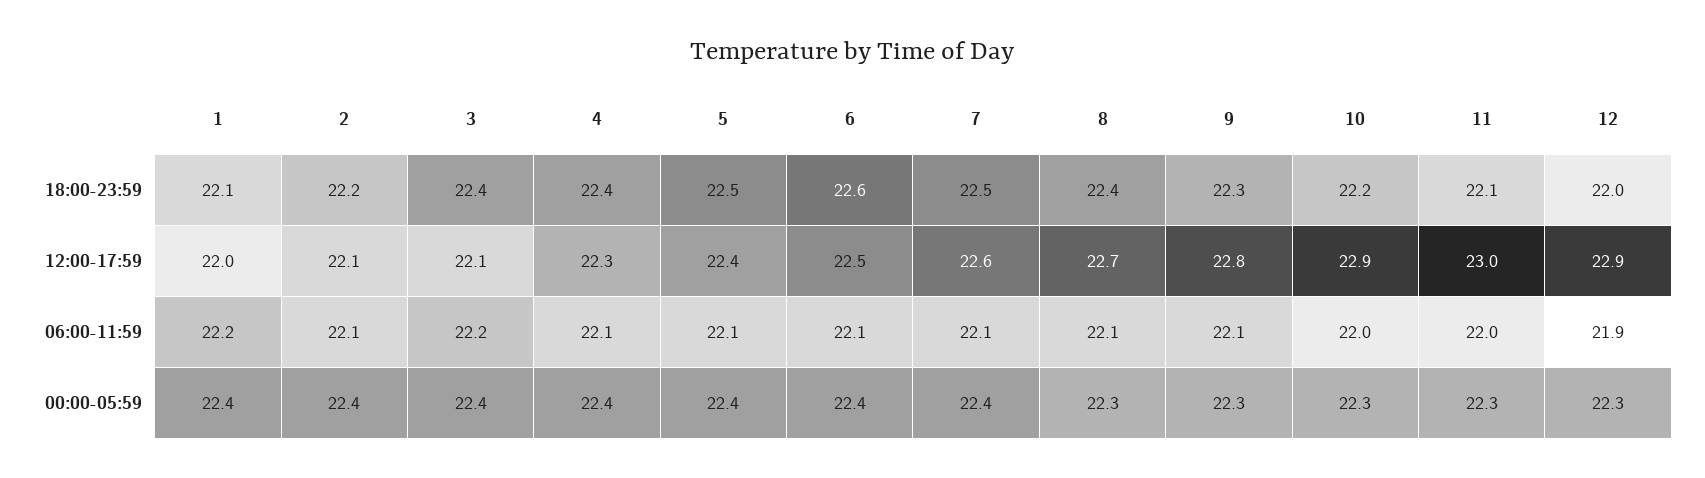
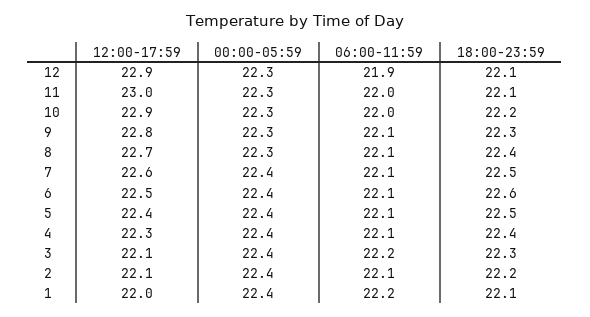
3, 18:00-23:59: 22.4 -> 22.3
12, 18:00-23:59: 22 -> 22.1

